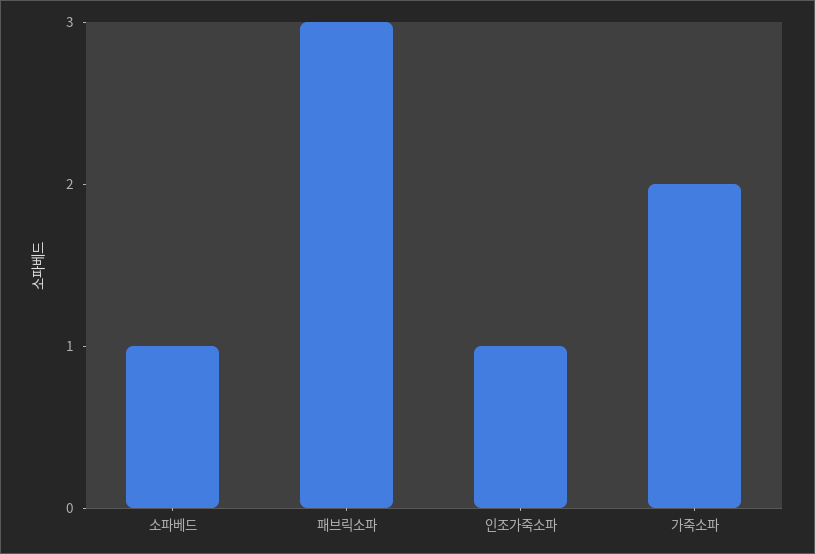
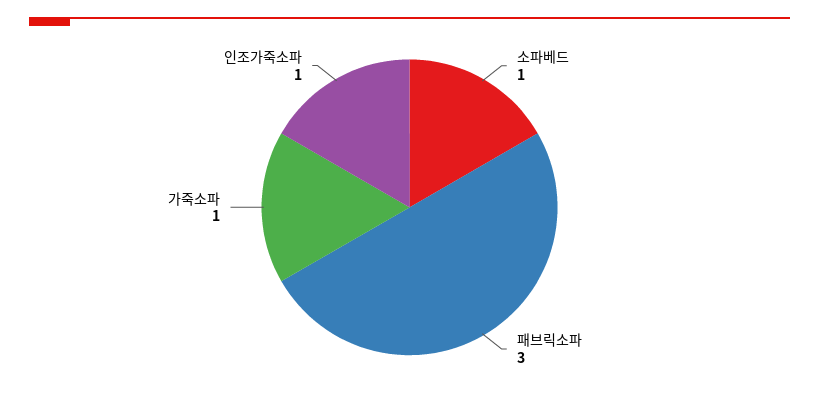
가죽소파: 2 -> 1

